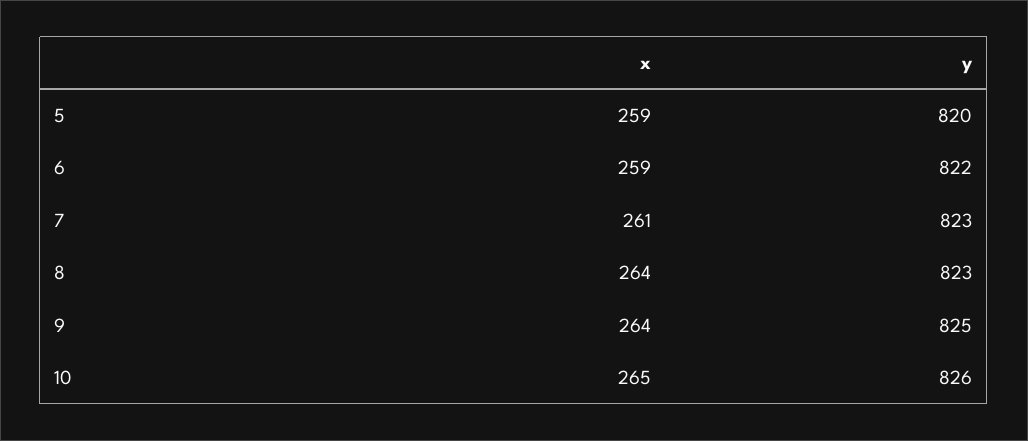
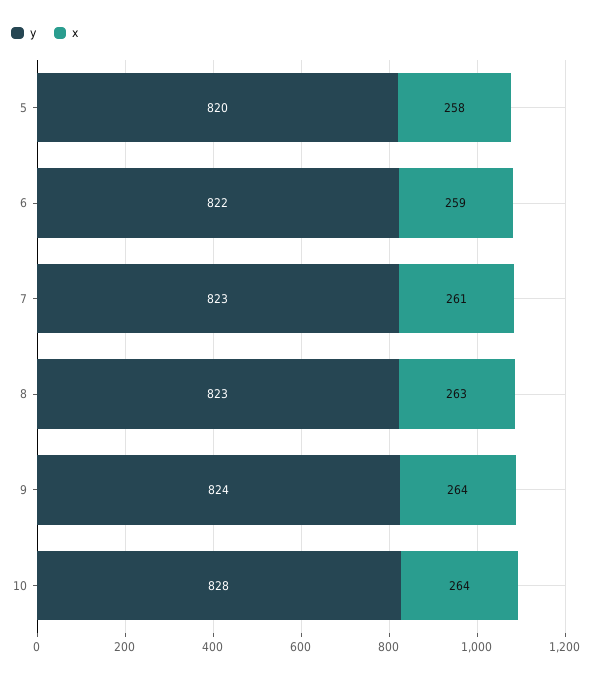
x, 5: 259 -> 258
x, 8: 264 -> 263
y, 9: 825 -> 824
x, 10: 265 -> 264
y, 10: 826 -> 828

